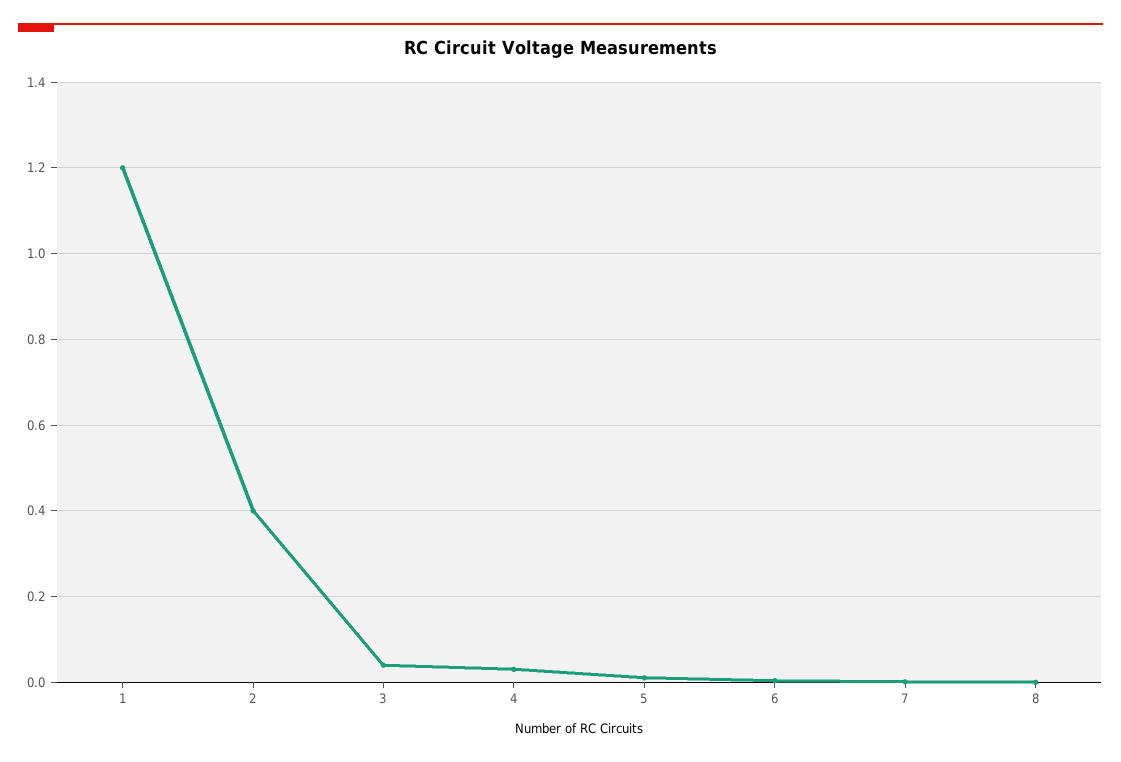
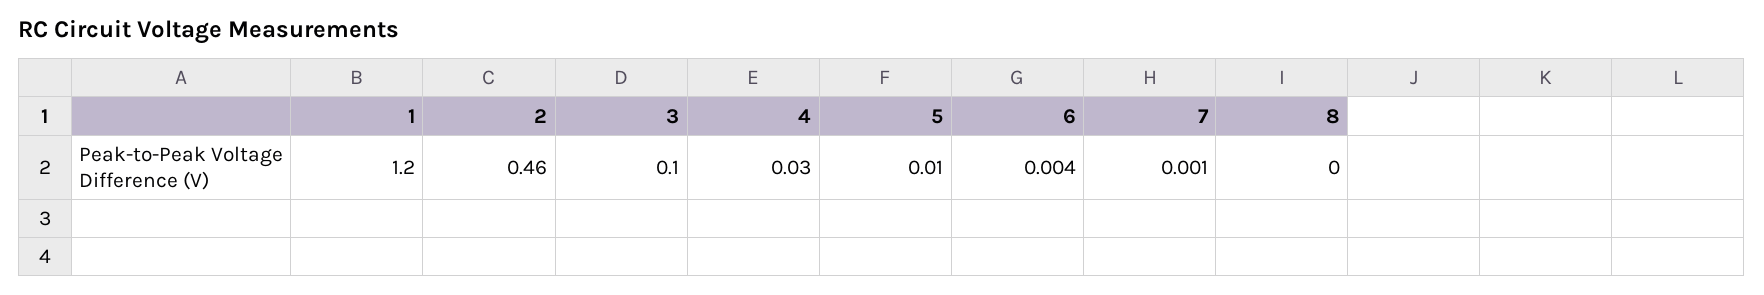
2: 0.4 -> 0.46
3: 0.04 -> 0.1

